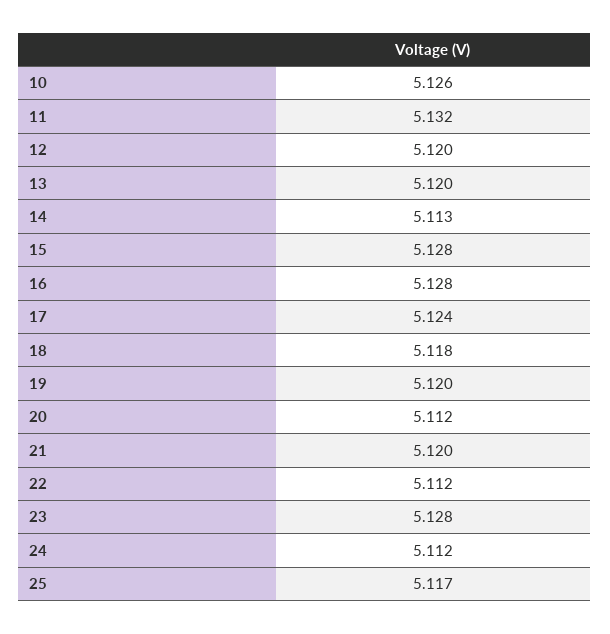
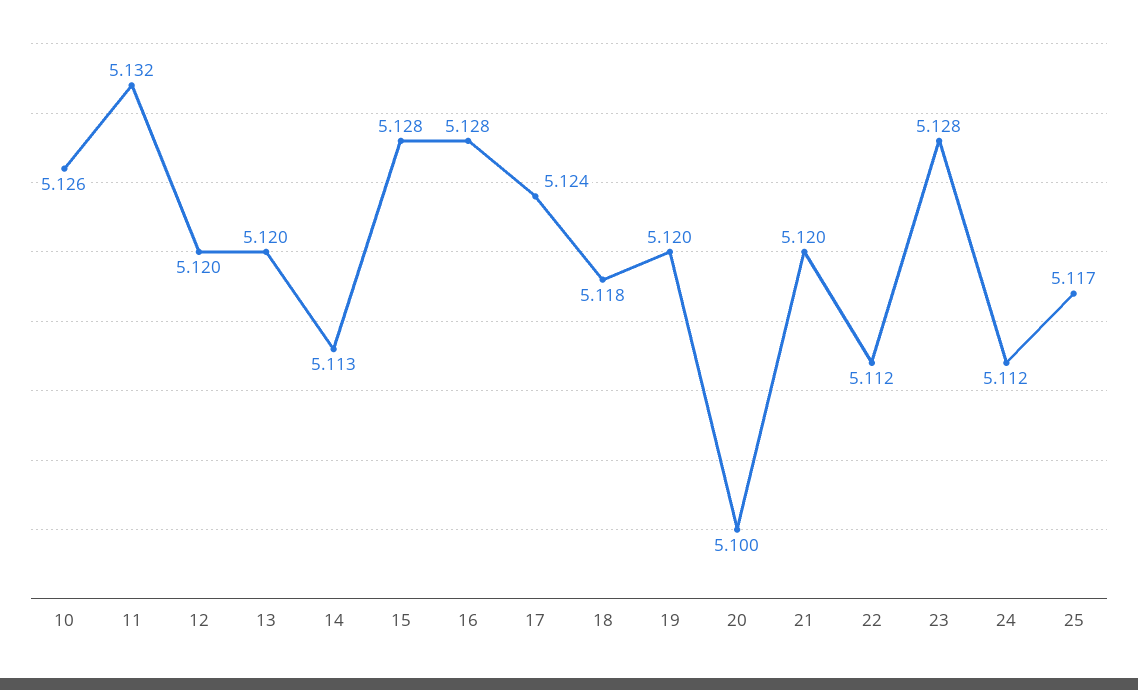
20: 5.112 -> 5.1

